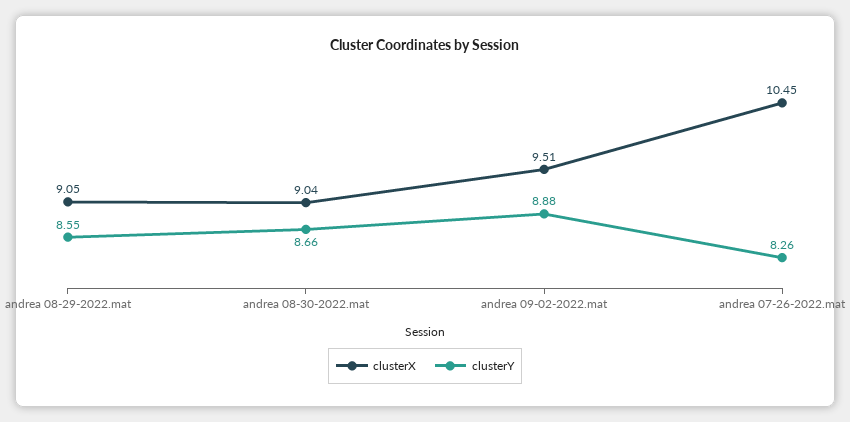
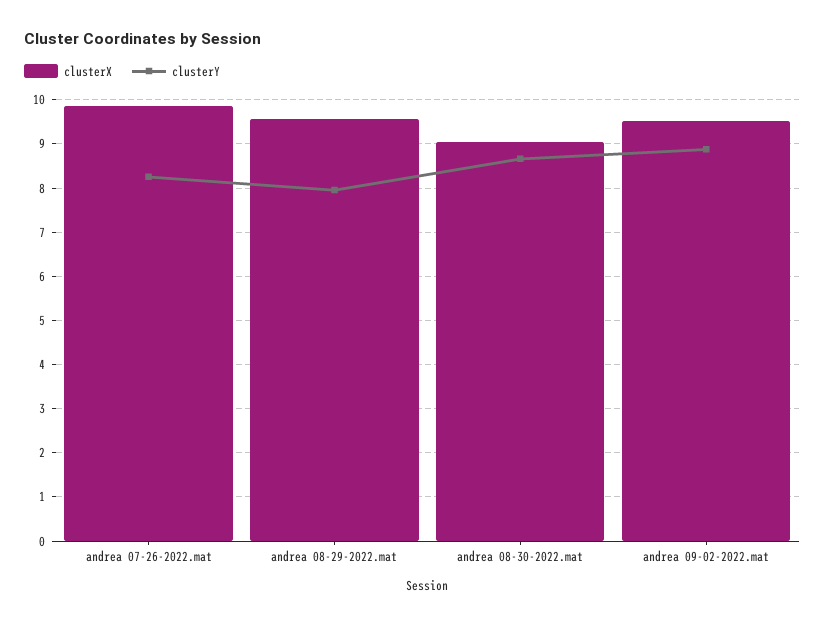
clusterX, andrea 08-29-2022.mat: 9.05 -> 9.6
clusterY, andrea 08-29-2022.mat: 8.55 -> 8
clusterX, andrea 07-26-2022.mat: 10.45 -> 9.8

